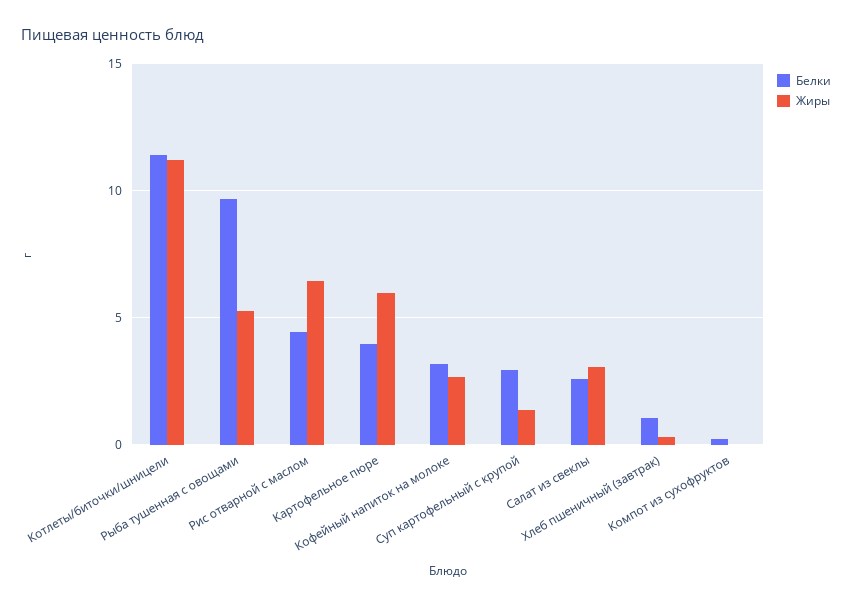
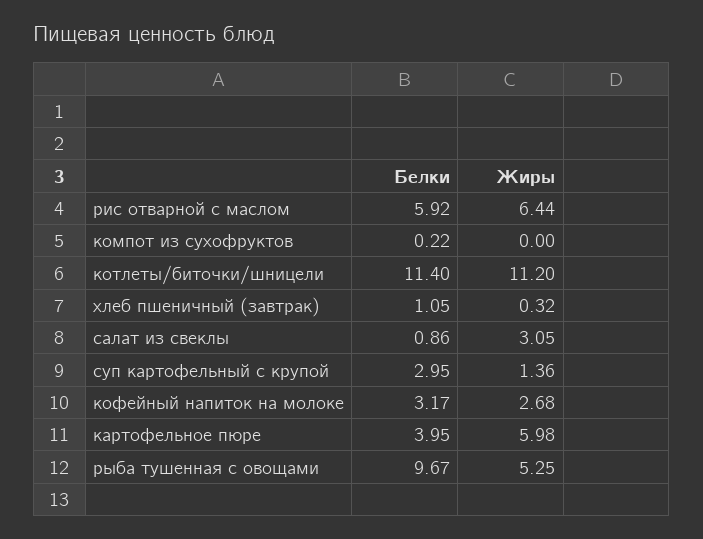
Белки, Рис отварной с маслом: 4.5 -> 5.92
Белки, Салат из свеклы: 2.5 -> 0.86

